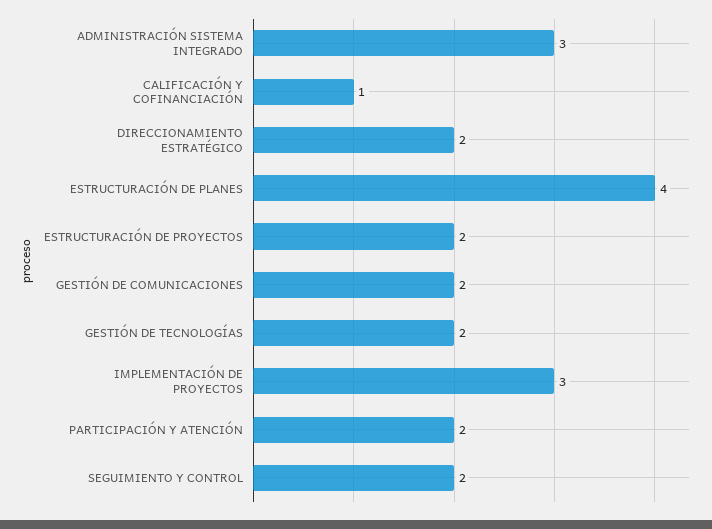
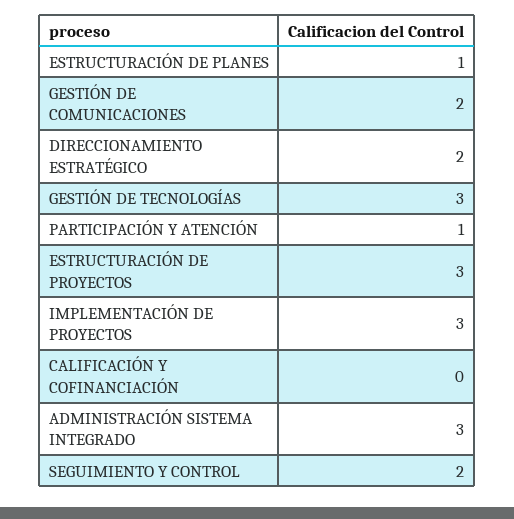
CALIFICACIÓN Y COFINANCIACIÓN: 1 -> 0
ESTRUCTURACIÓN DE PLANES: 4 -> 1
ESTRUCTURACIÓN DE PROYECTOS: 2 -> 3
GESTIÓN DE TECNOLOGÍAS: 2 -> 3
PARTICIPACIÓN Y ATENCIÓN: 2 -> 1

